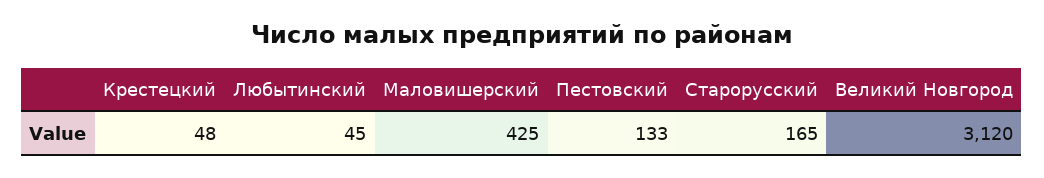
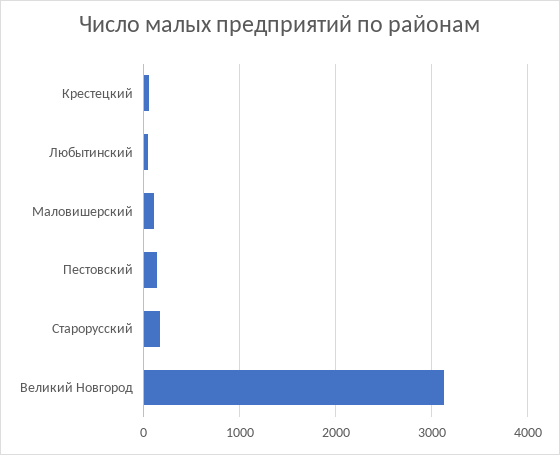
Маловишерский: 425 -> 100

